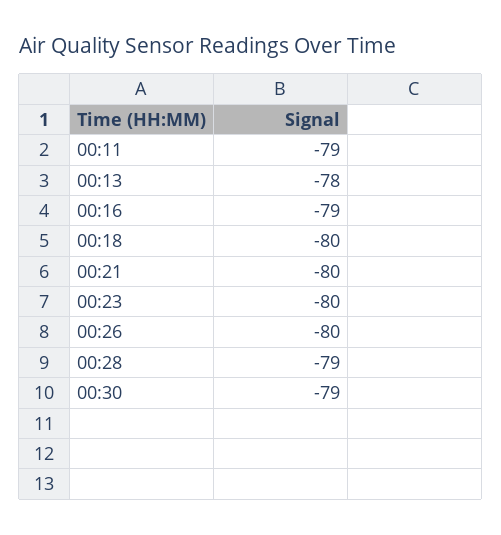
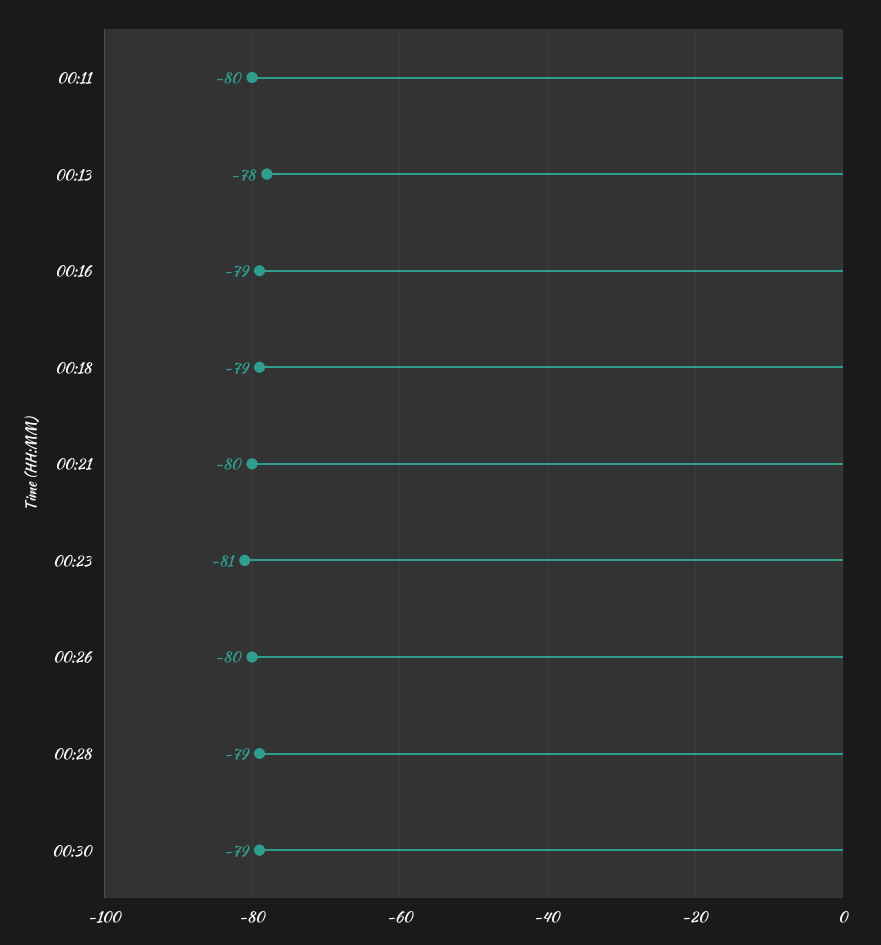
00:11: -79 -> -80
00:18: -80 -> -79
00:23: -80 -> -81

